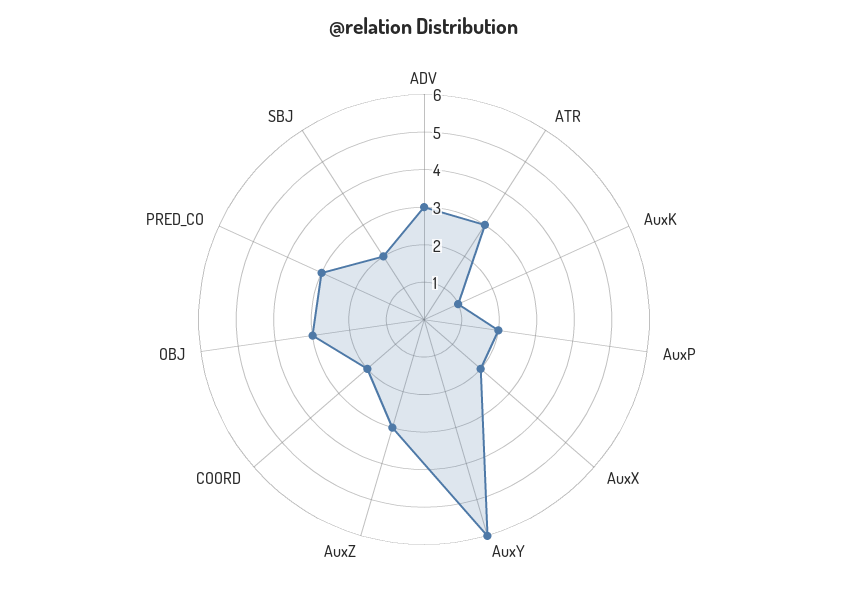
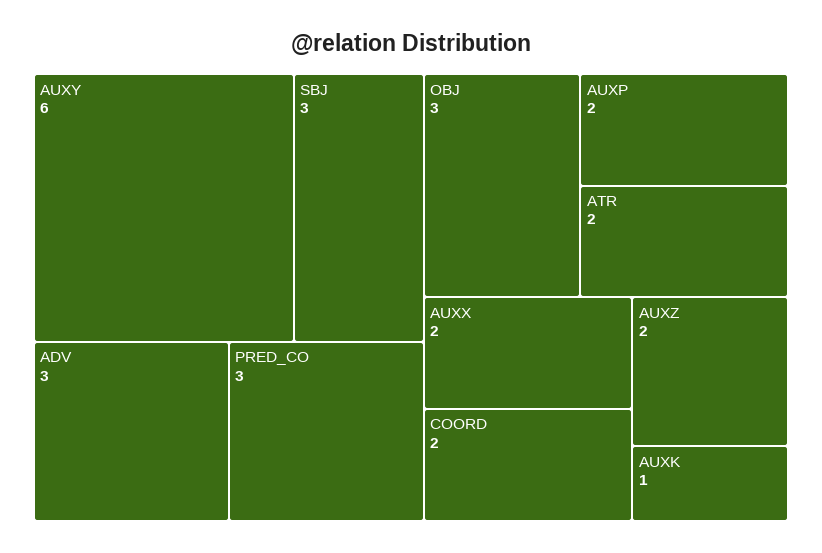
ATR: 3 -> 2
AuxZ: 3 -> 2
SBJ: 2 -> 3

